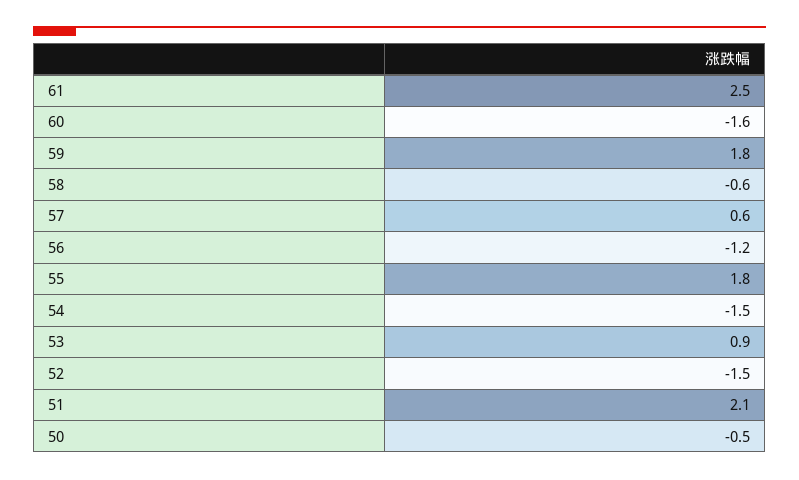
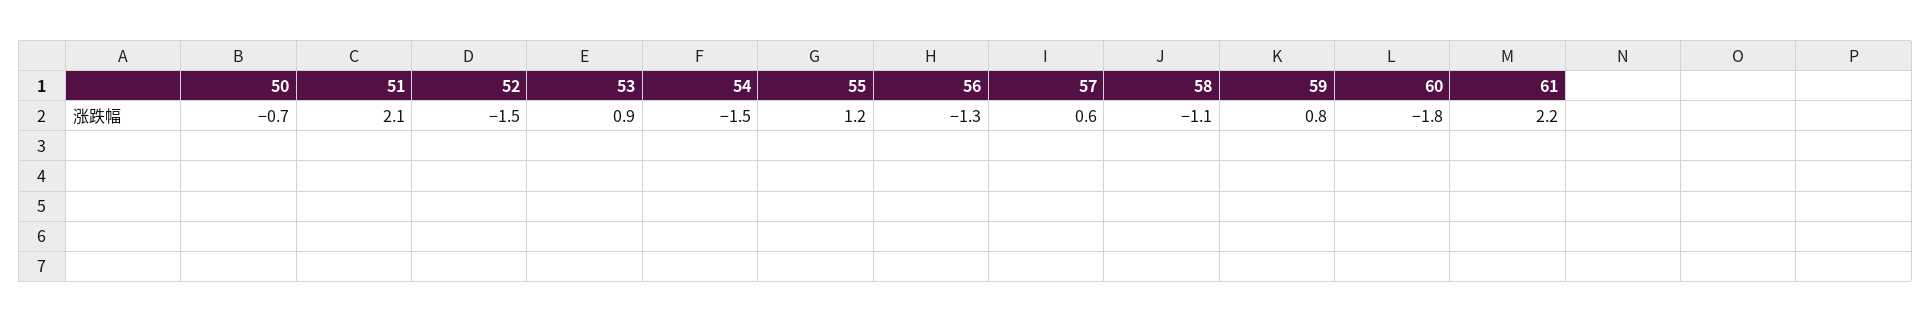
61: 2.5 -> 2.2
60: -1.6 -> -1.8
59: 1.8 -> 0.8
58: -0.6 -> -1.1
56: -1.2 -> -1.3
55: 1.8 -> 1.2
50: -0.5 -> -0.7

